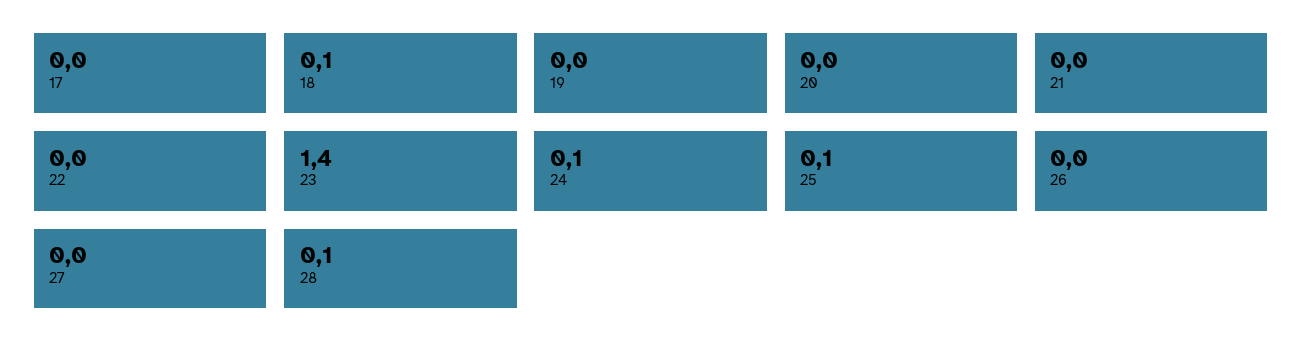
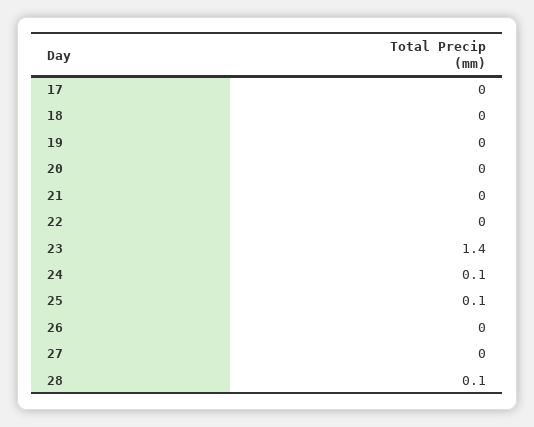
18: 0.1 -> 0

